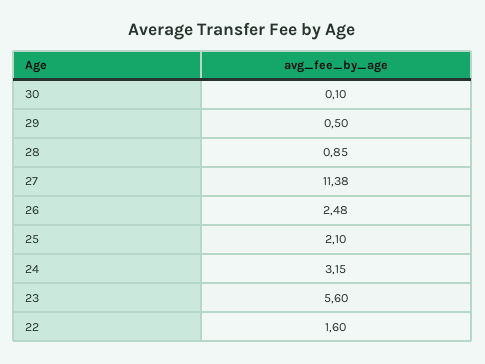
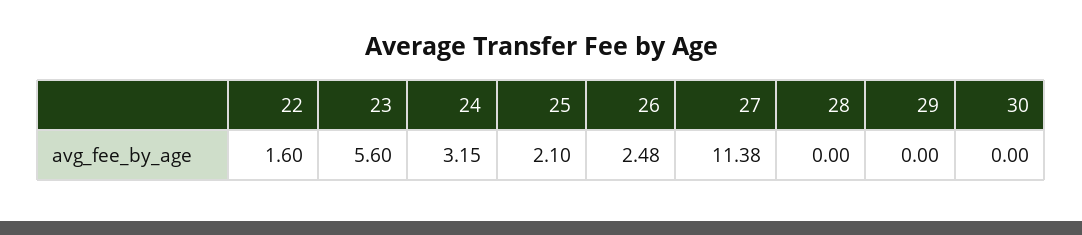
30: 0.1 -> 0
29: 0.5 -> 0
28: 0.85 -> 0

